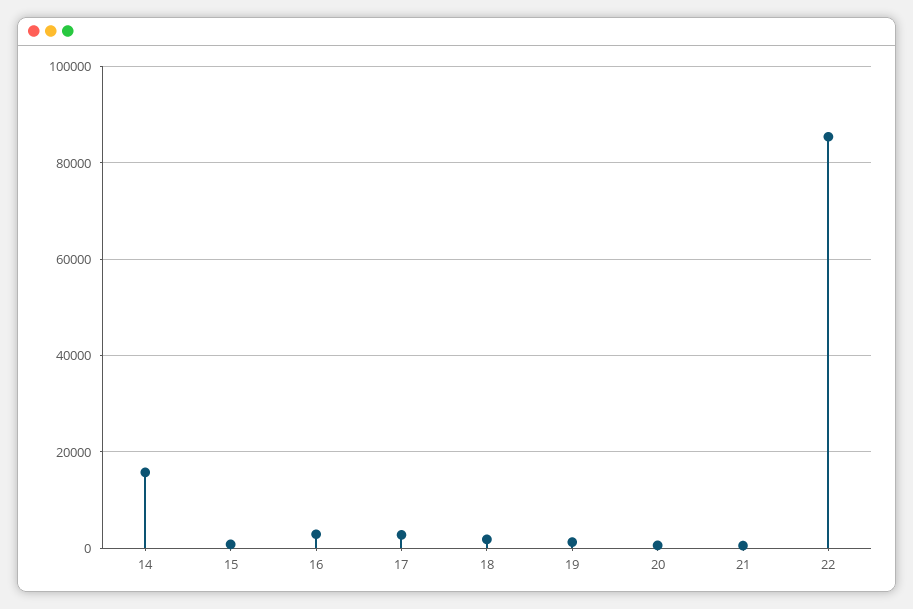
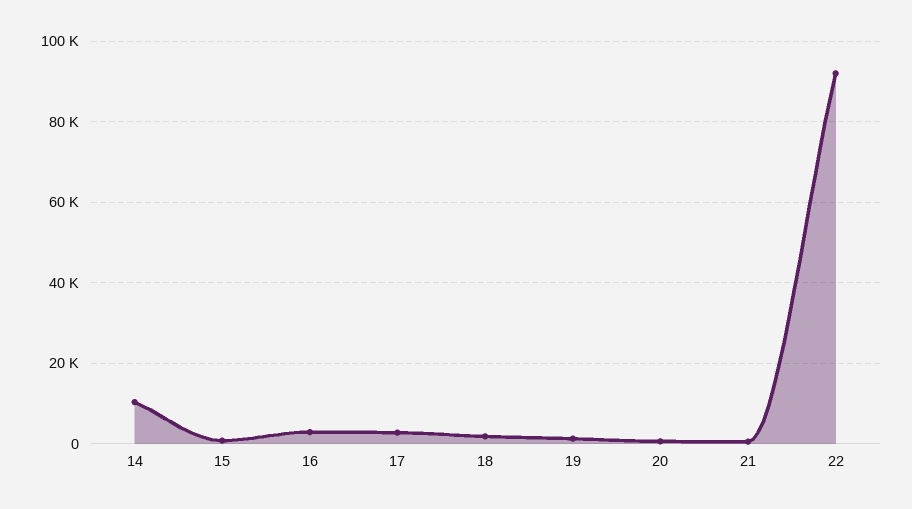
14: 16000 -> 10000
22: 86000 -> 92000

